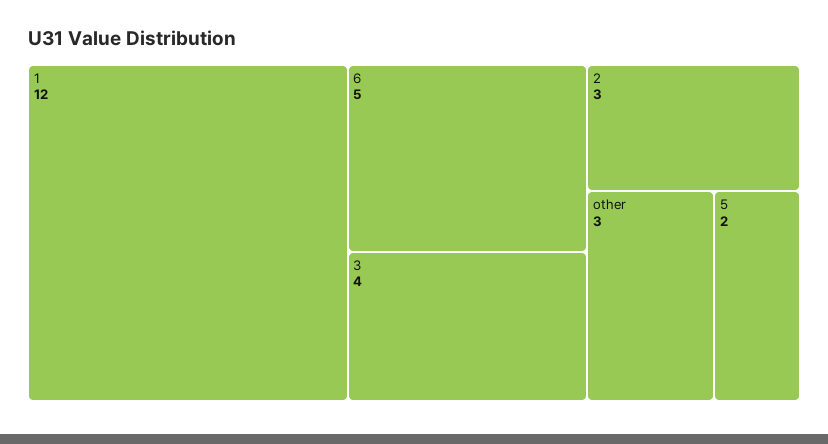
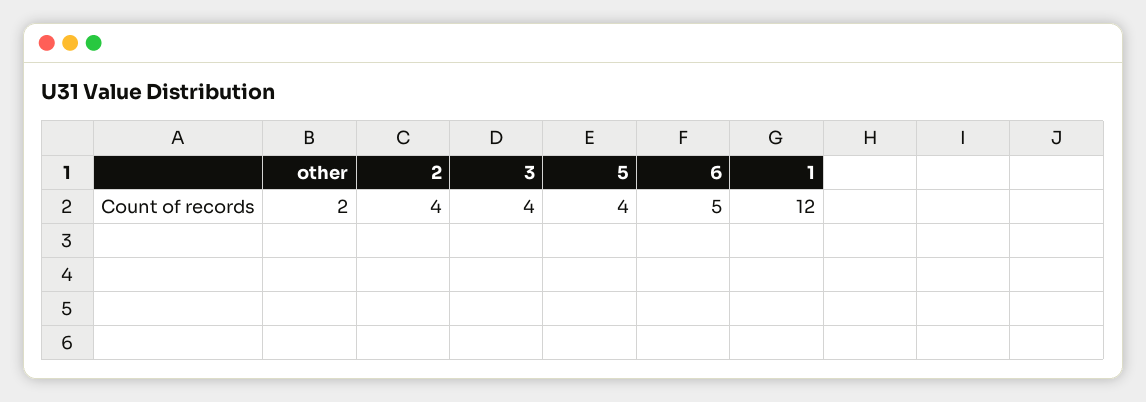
2: 3 -> 4
other: 3 -> 2
5: 2 -> 4

